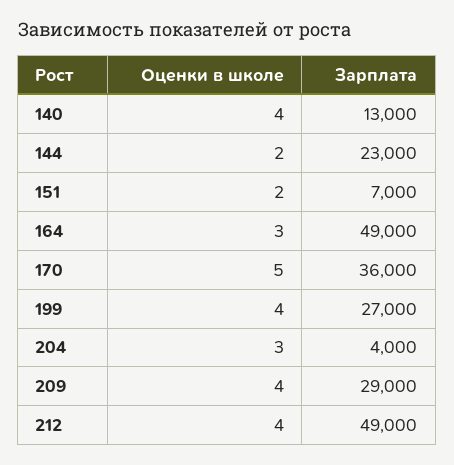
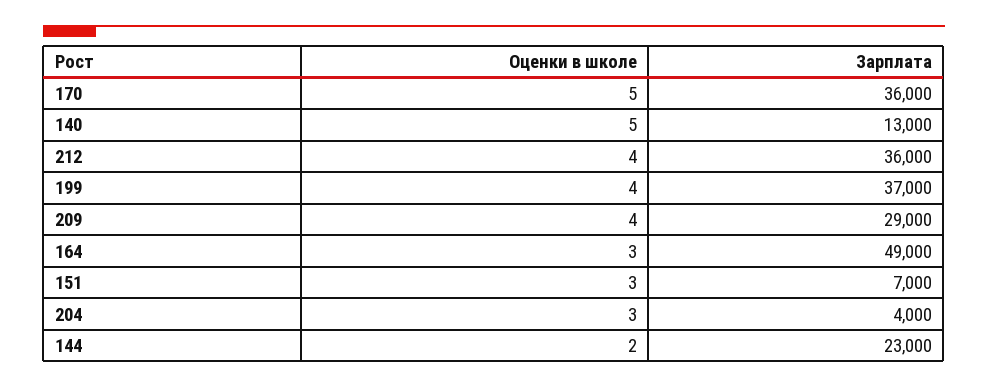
Оценки в школе, 140: 4 -> 5
Оценки в школе, 151: 2 -> 3
Зарплата, 199: 27000 -> 37000
Зарплата, 212: 49000 -> 36000

